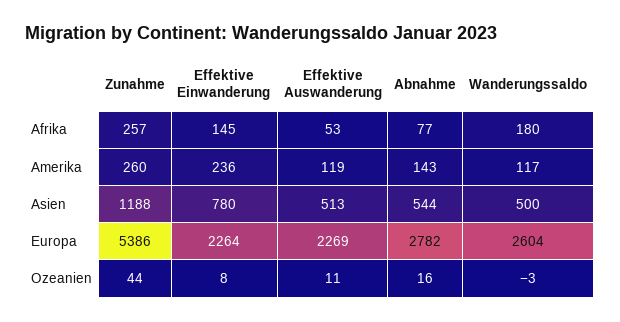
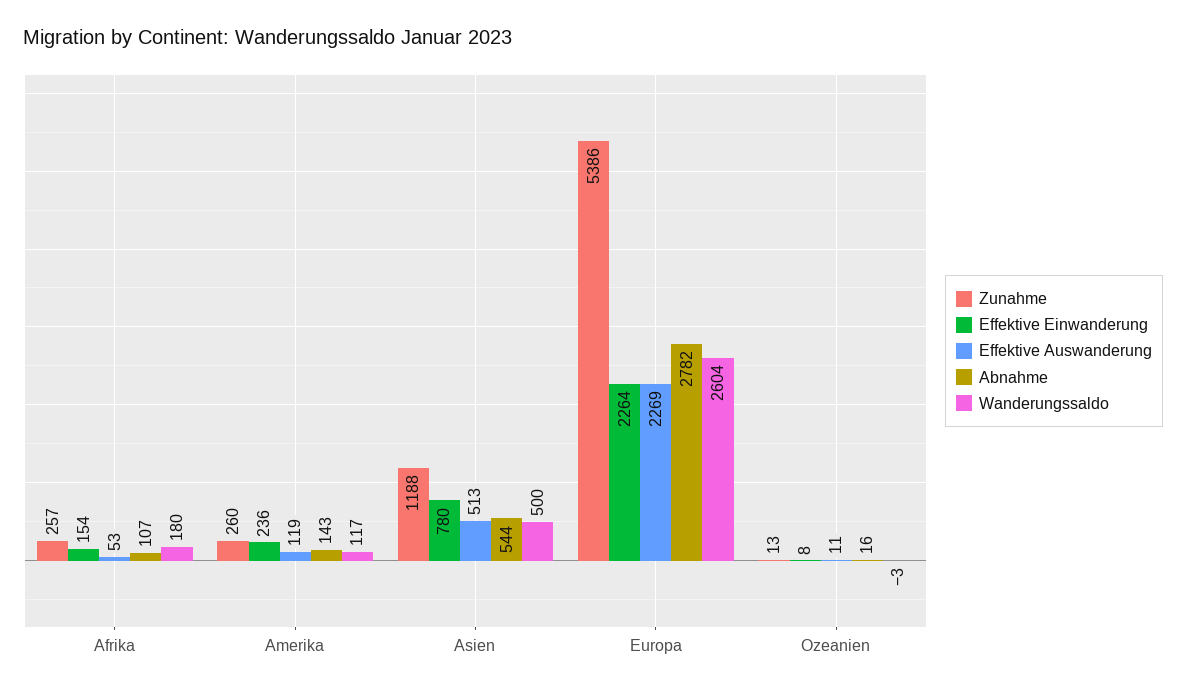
Effektive Einwanderung, Afrika: 145 -> 154
Abnahme, Afrika: 77 -> 107
Zunahme, Ozeanien: 44 -> 13

